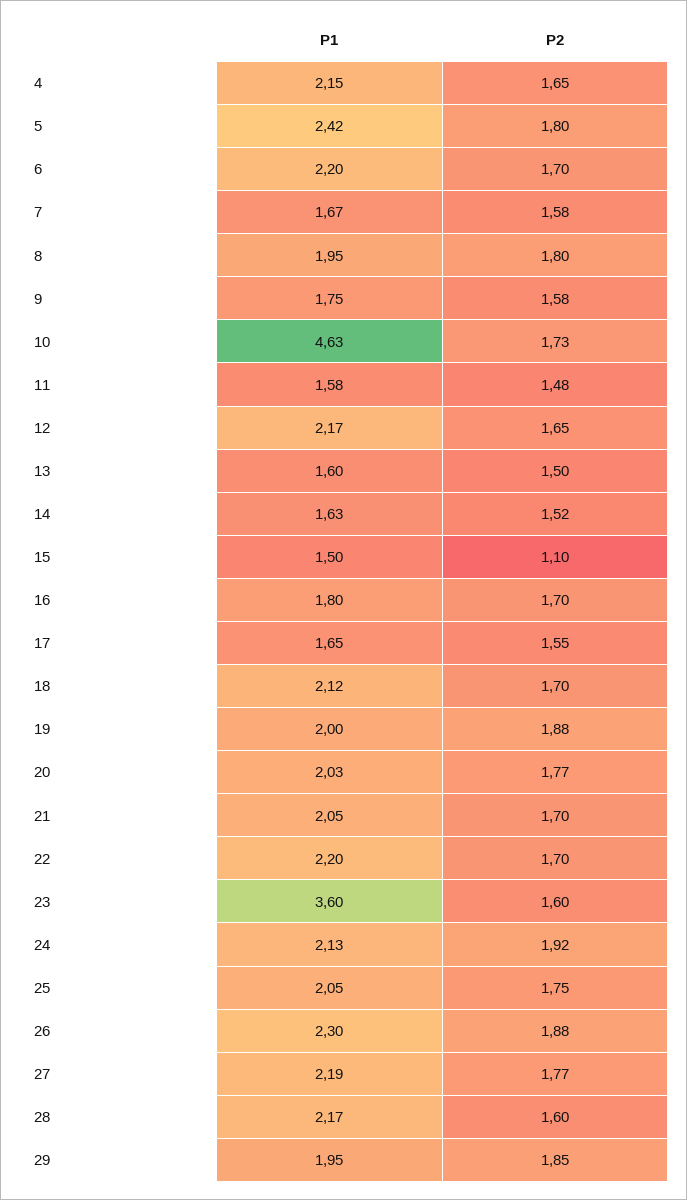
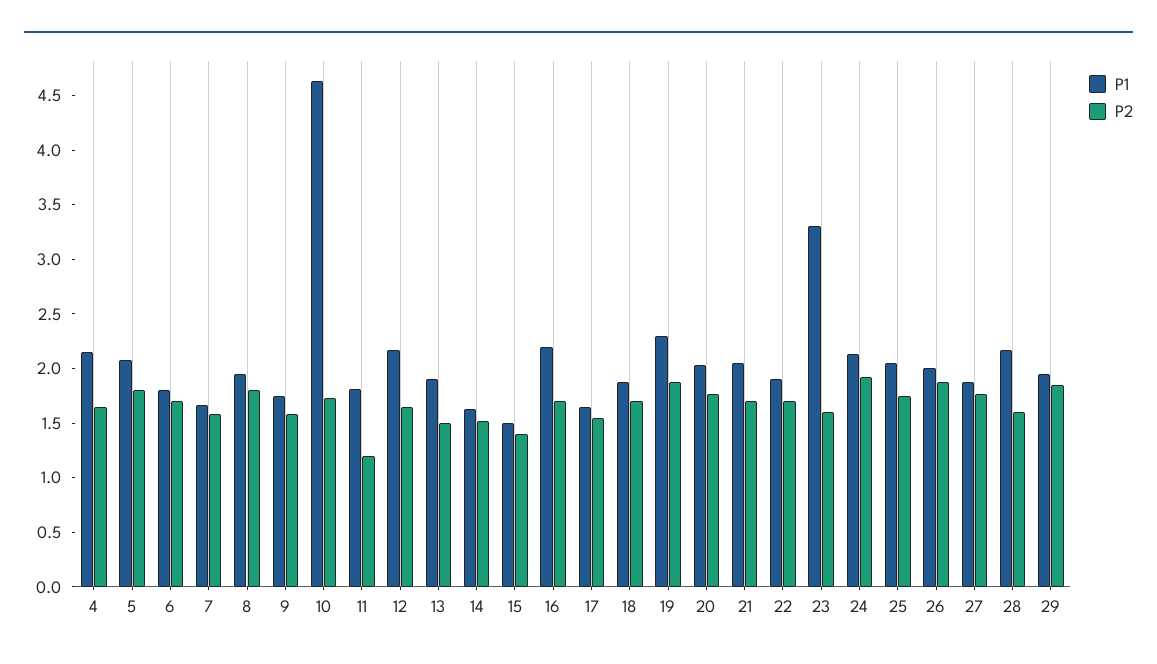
P1, 5: 2.42 -> 2.1
P1, 6: 2.2 -> 1.8
P1, 11: 1.58 -> 1.8
P2, 11: 1.48 -> 1.2
P1, 13: 1.6 -> 1.9
P2, 15: 1.1 -> 1.4
P1, 16: 1.8 -> 2.2
P1, 18: 2.12 -> 1.9
P1, 19: 2 -> 2.3
P1, 22: 2.2 -> 1.9
P1, 23: 3.6 -> 3.3
P1, 26: 2.3 -> 2
P1, 27: 2.19 -> 1.9

